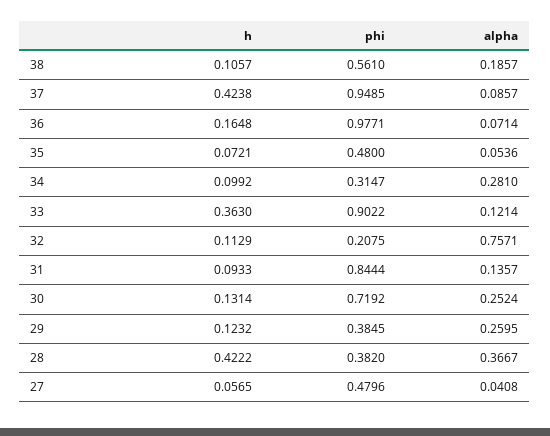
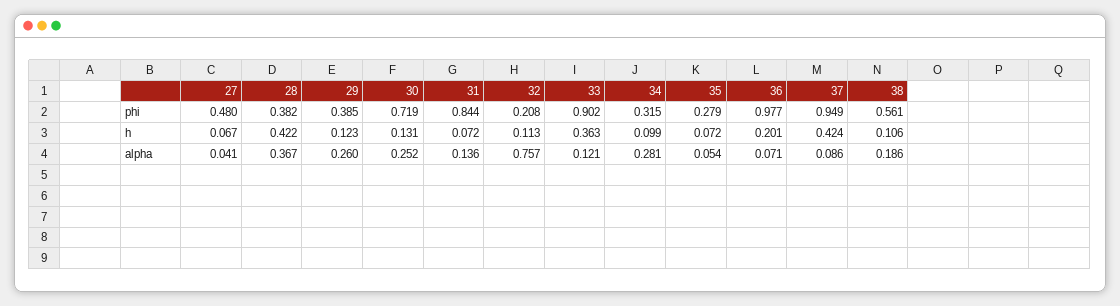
h, 36: 0.1648 -> 0.201
phi, 35: 0.48 -> 0.279
h, 31: 0.0933 -> 0.072
h, 27: 0.0565 -> 0.067

